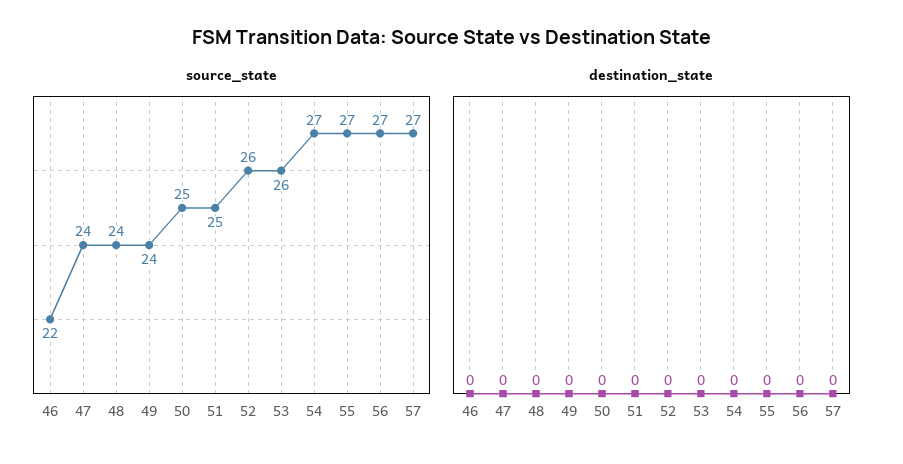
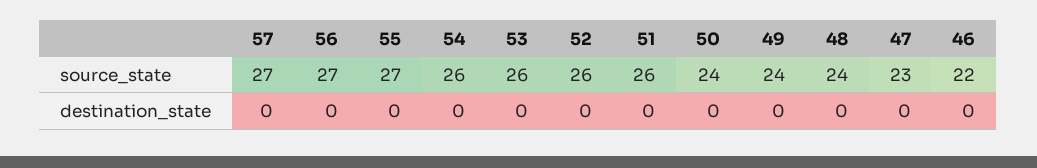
source_state, 47: 24 -> 23
source_state, 50: 25 -> 24
source_state, 51: 25 -> 26
source_state, 54: 27 -> 26

